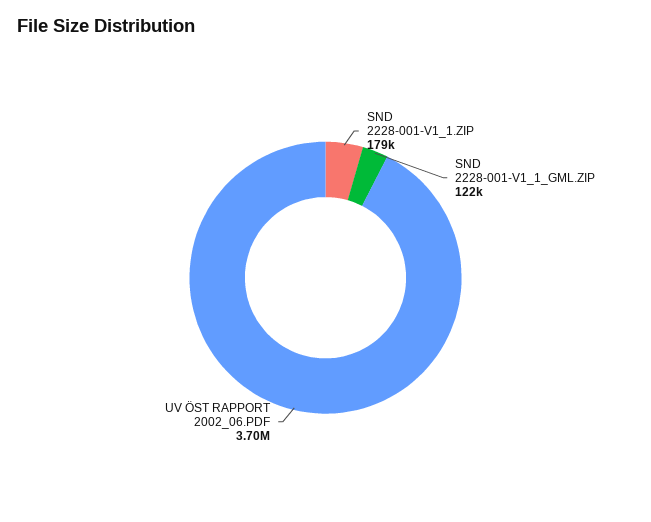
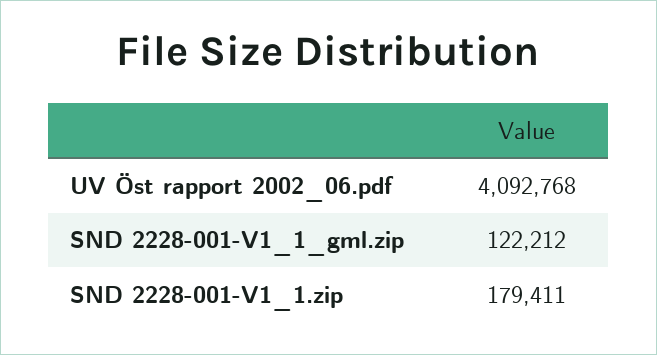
UV ÖST RAPPORT 2002_06.PDF: 3700000 -> 4092768

